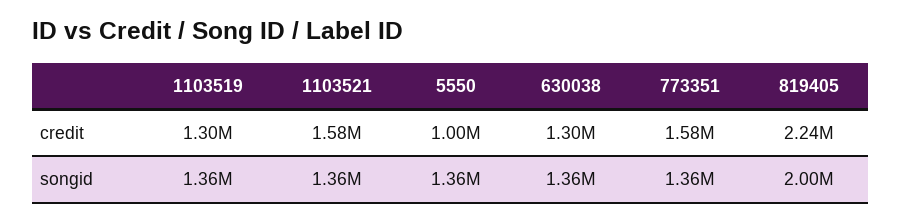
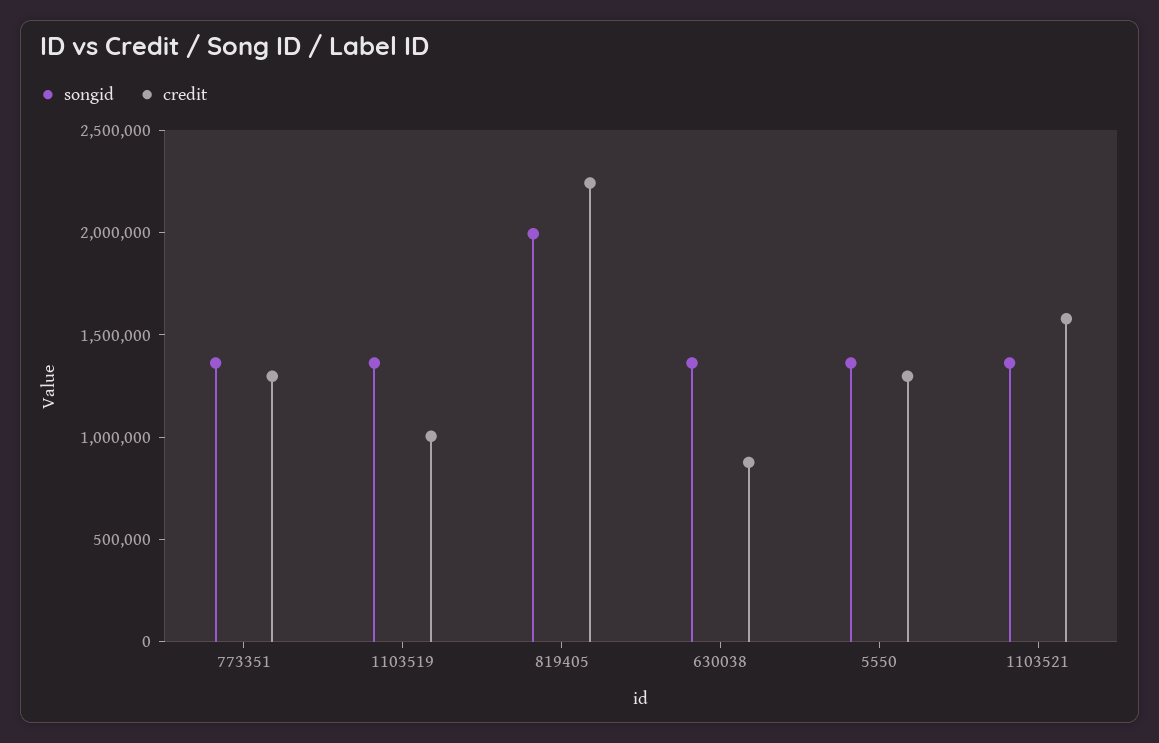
credit, 1103519: 1300000 -> 1000000
credit, 5550: 1000000 -> 1300000
credit, 630038: 1300000 -> 900000
credit, 773351: 1580000 -> 1300000

